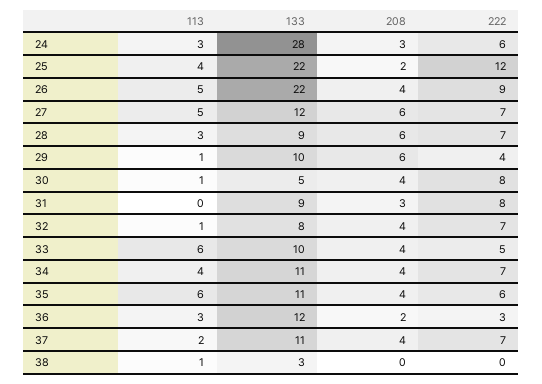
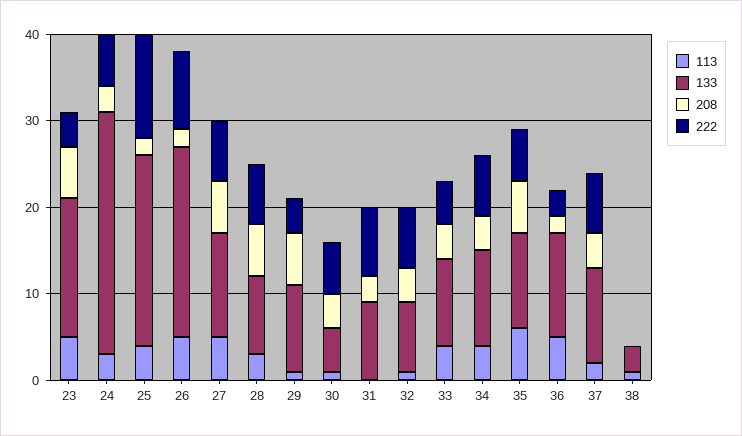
208, 26: 4 -> 2
222, 30: 8 -> 6
113, 33: 6 -> 4
208, 35: 4 -> 6
113, 36: 3 -> 5
113, 23: none -> 5
133, 23: none -> 16
208, 23: none -> 6
222, 23: none -> 4

